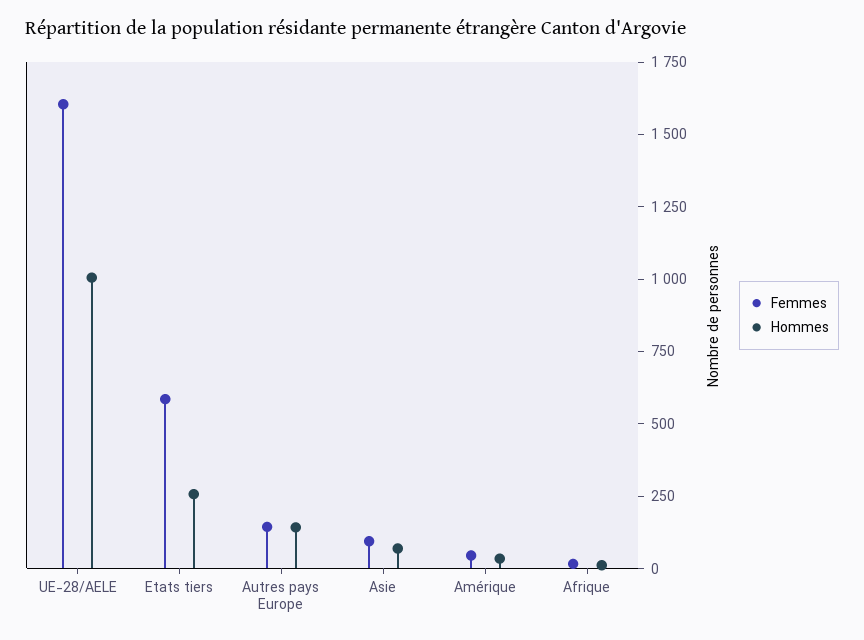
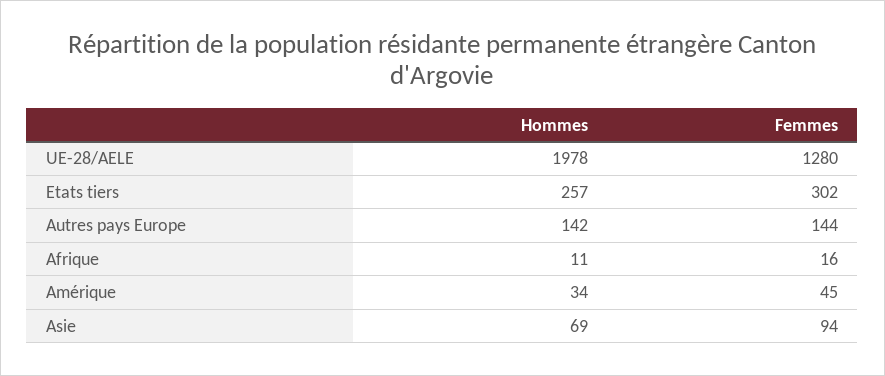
Femmes, UE-28/AELE: 1600 -> 1280
Hommes, UE-28/AELE: 1000 -> 1978
Femmes, Etats tiers: 600 -> 302

